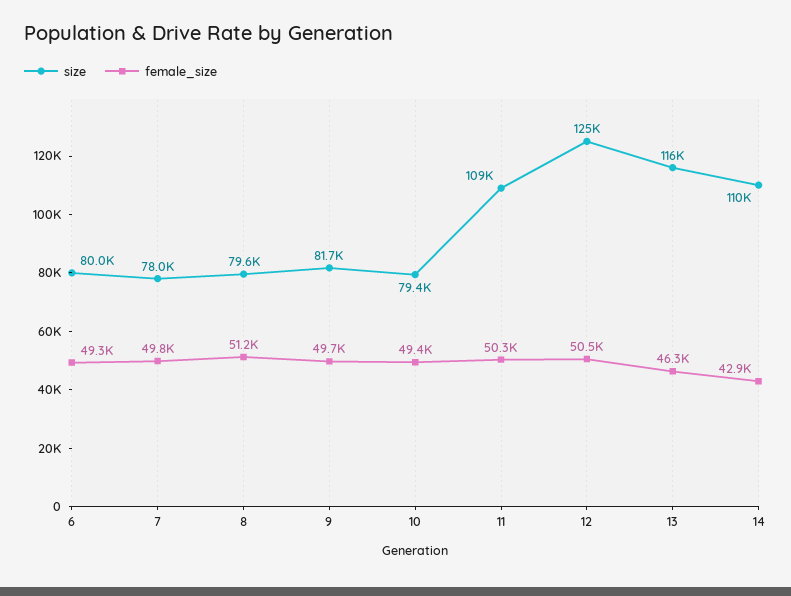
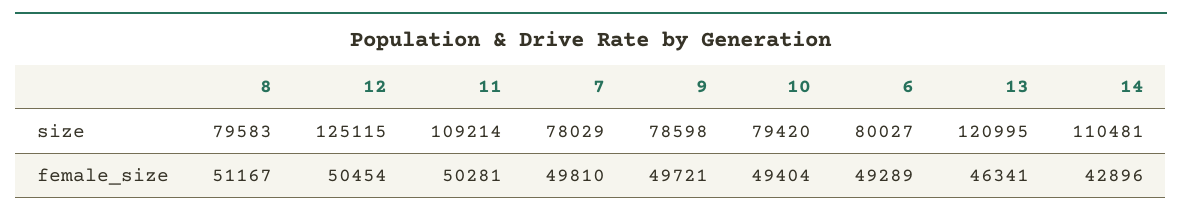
size, 9: 81700 -> 78598
size, 13: 116000 -> 120995

